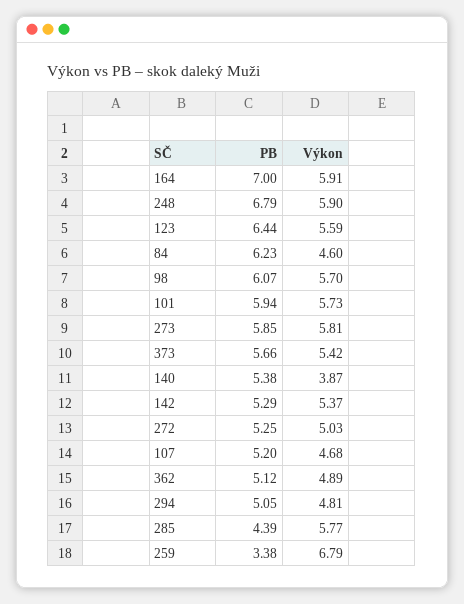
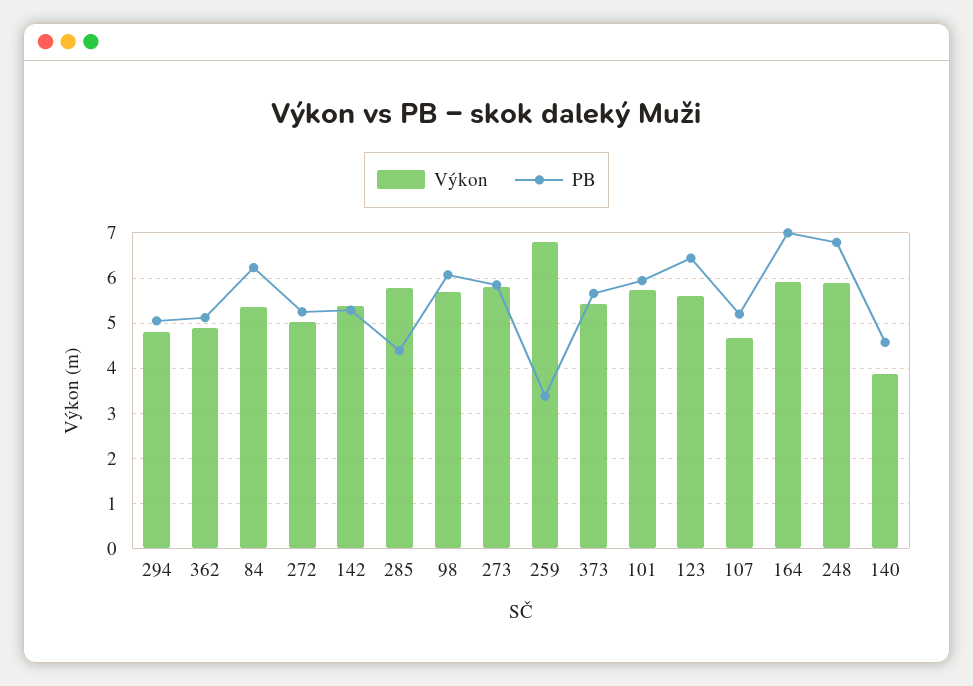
Výkon, 84: 4.6 -> 5.4
PB, 140: 5.38 -> 4.6

